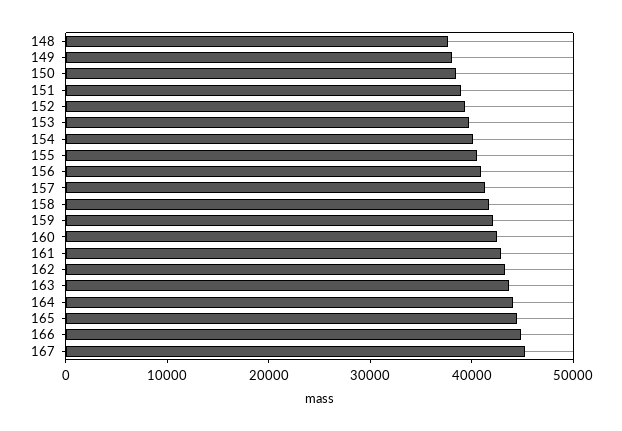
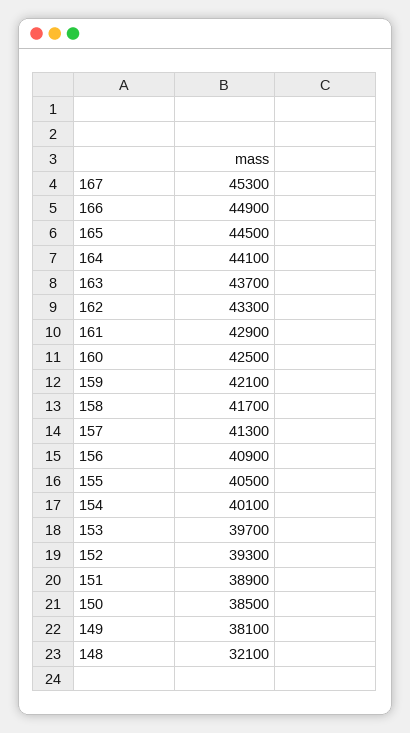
148: 38000 -> 32100

